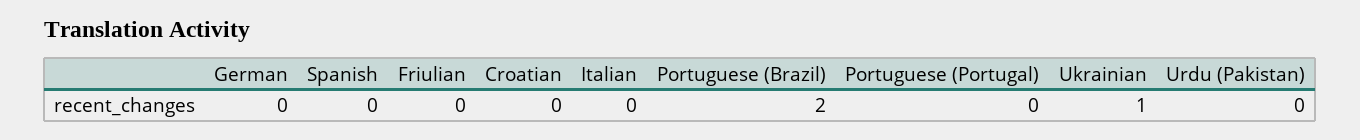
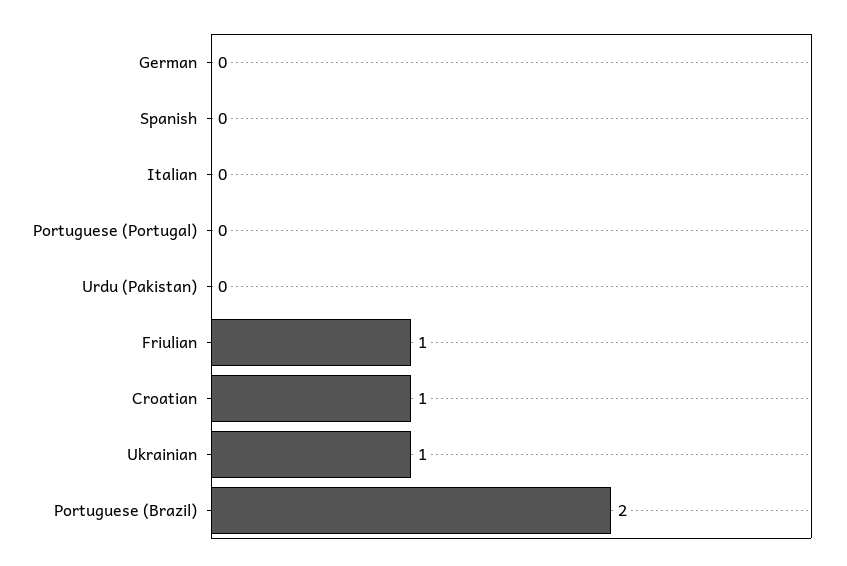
Friulian: 0 -> 1
Croatian: 0 -> 1

